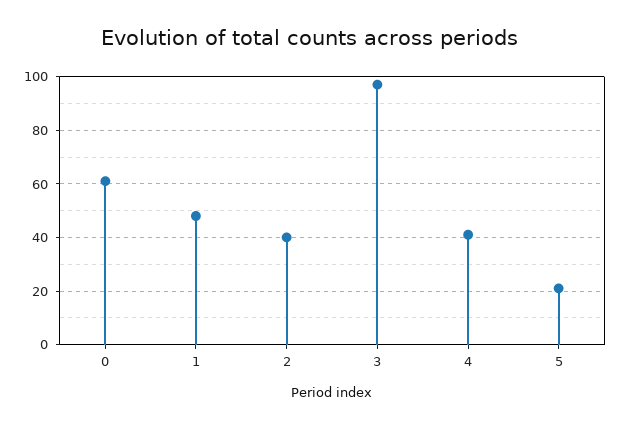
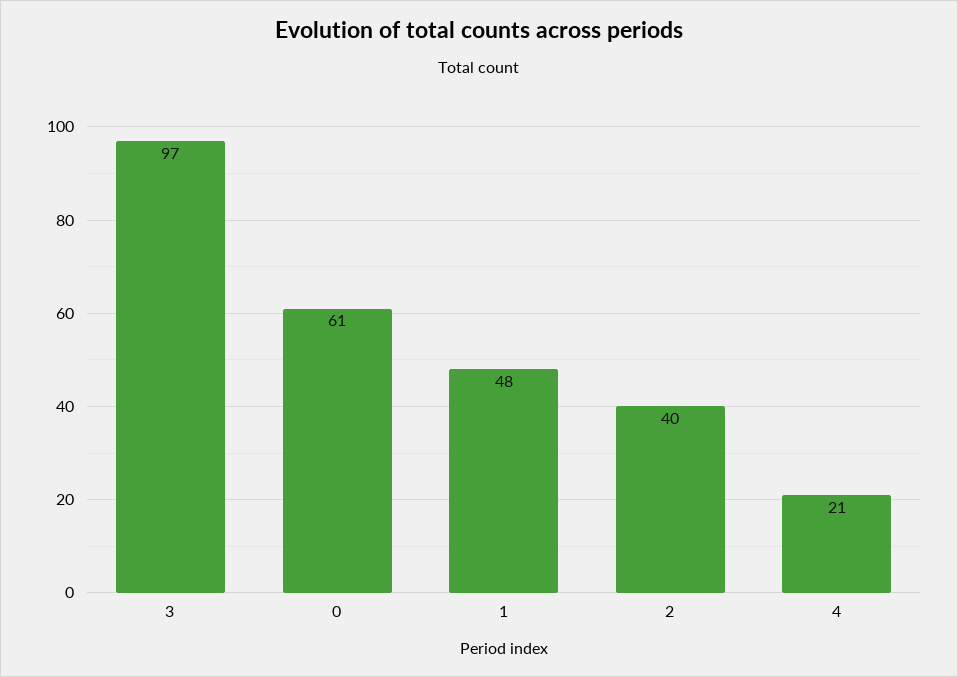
4: 40 -> 21
5: 20 -> none

